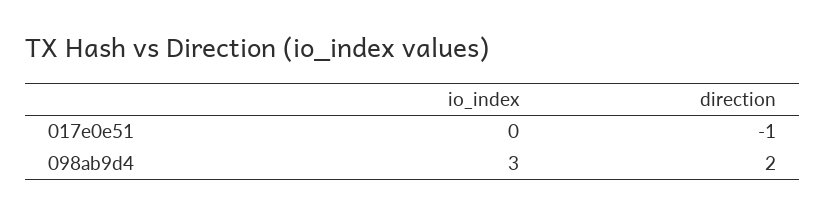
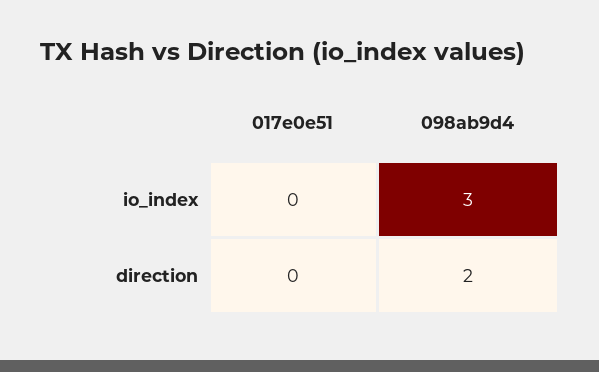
direction, 017e0e51: -1 -> 0

